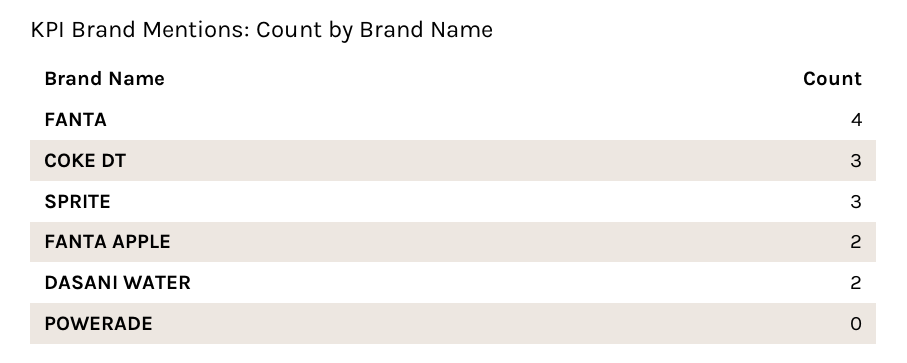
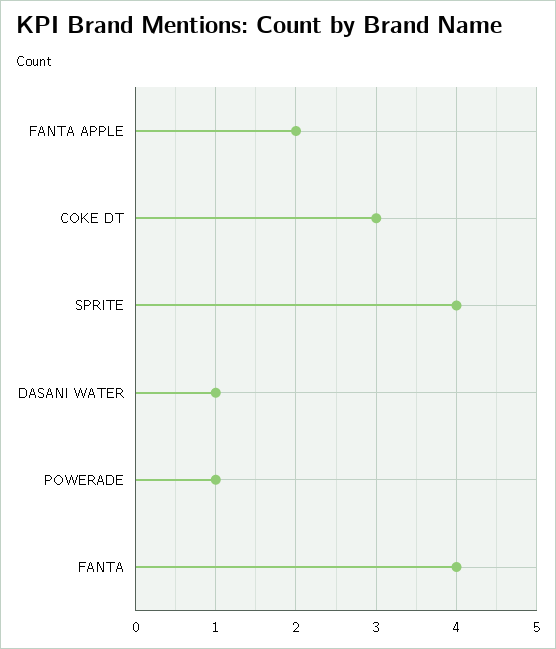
SPRITE: 3 -> 4
DASANI WATER: 2 -> 1
POWERADE: 0 -> 1

